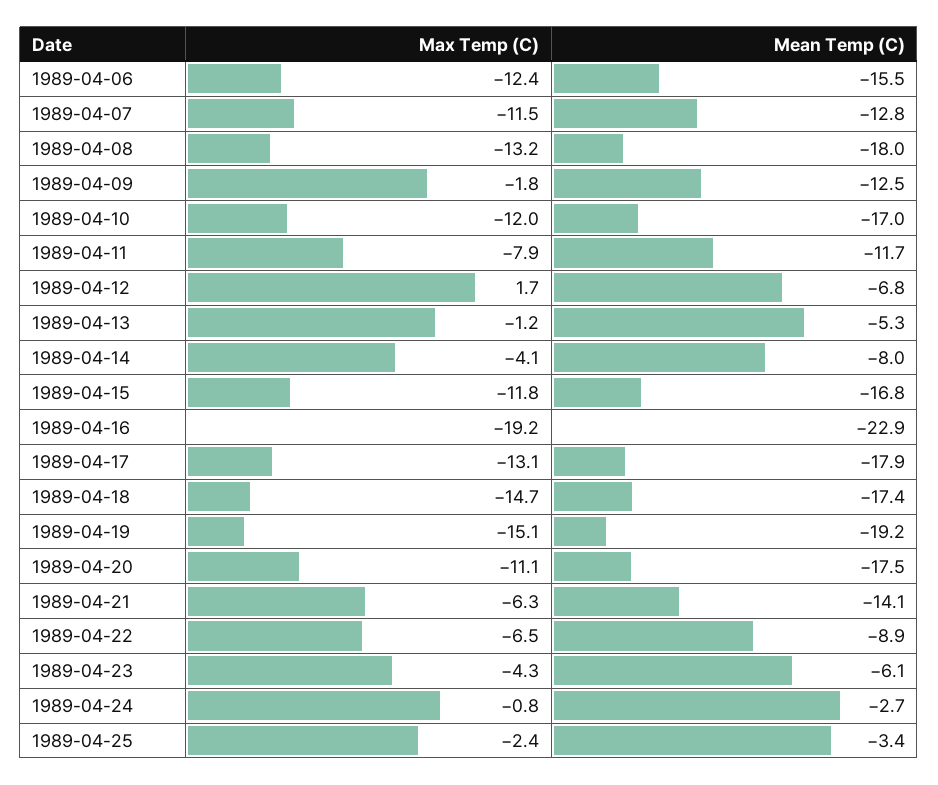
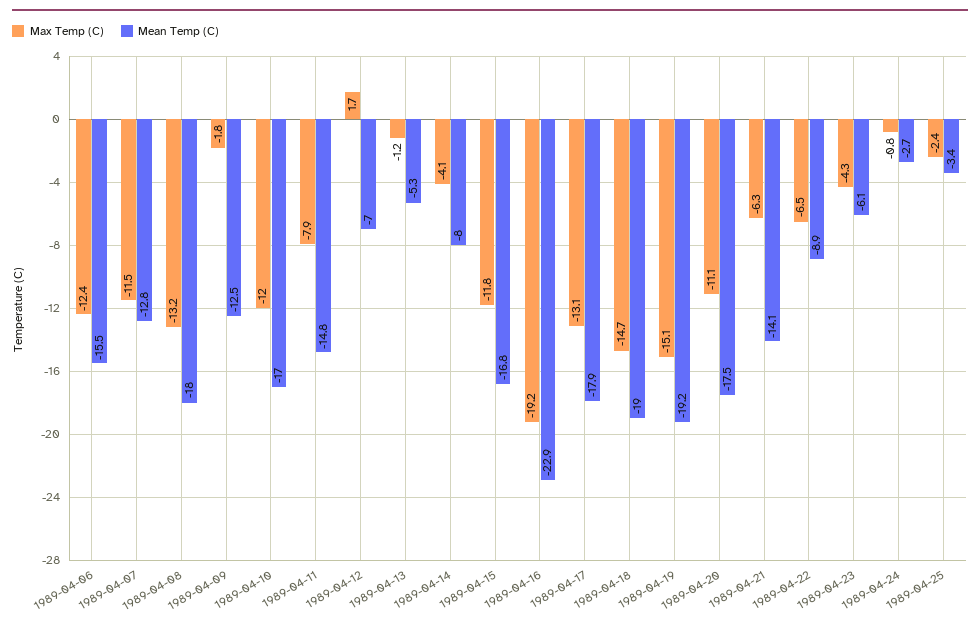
Mean Temp (C), 1989-04-11: -11.7 -> -14.8
Mean Temp (C), 1989-04-12: -6.8 -> -7
Mean Temp (C), 1989-04-18: -17.4 -> -19

